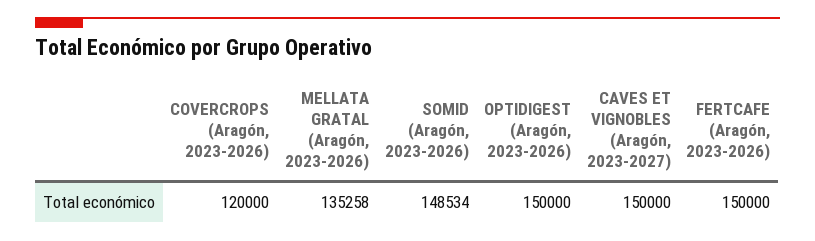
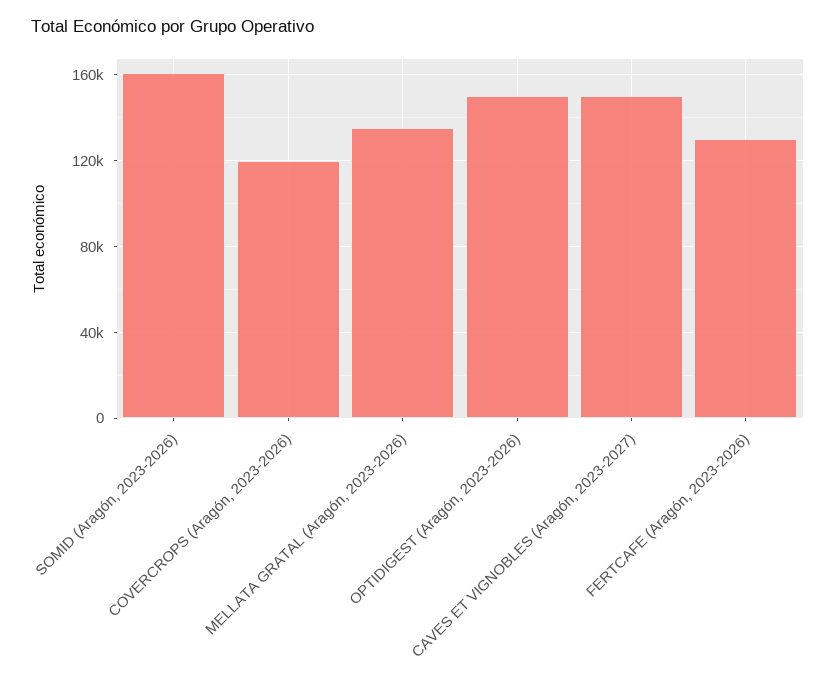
SOMID (Aragón, 2023-2026): 148534 -> 160000
FERTCAFE (Aragón, 2023-2026): 150000 -> 130000

